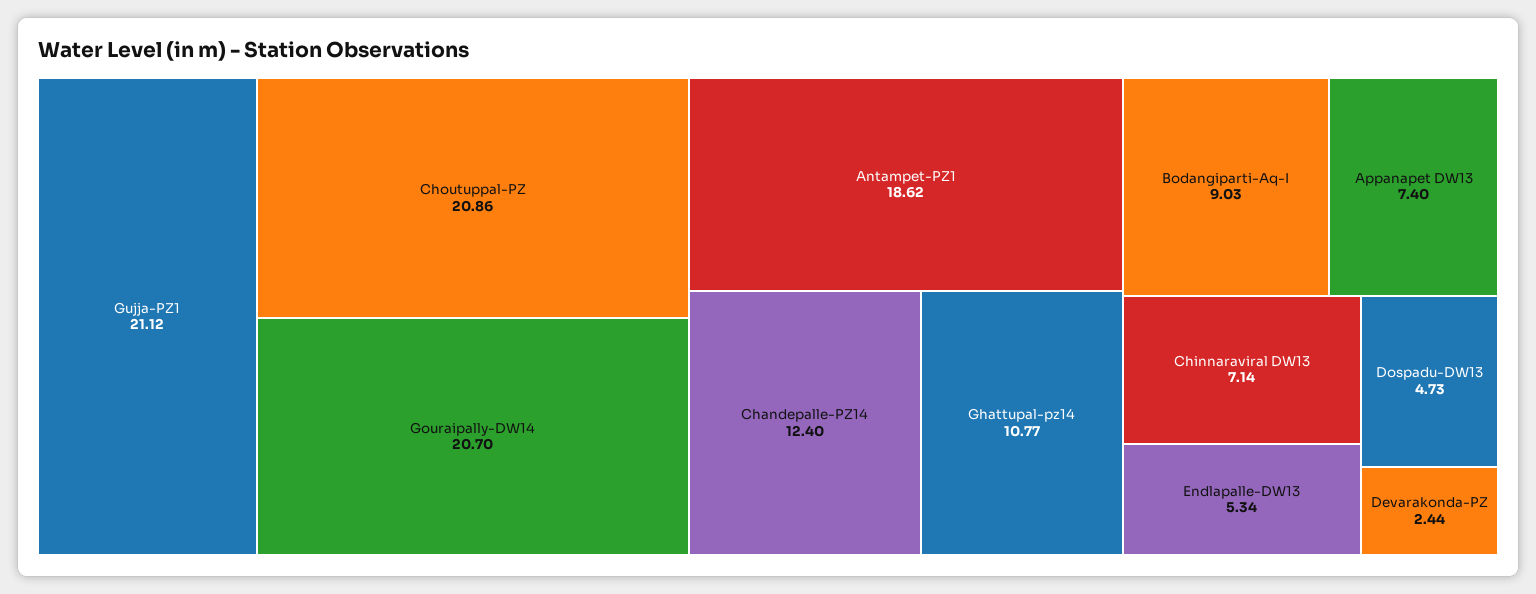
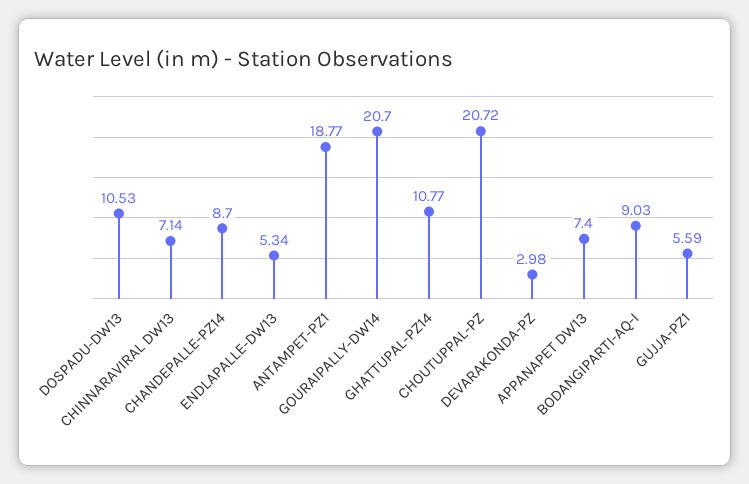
Gujja-PZ1: 21.12 -> 5.59
Choutuppal-PZ: 20.86 -> 20.72
Antampet-PZ1: 18.62 -> 18.77
Chandepalle-PZ14: 12.4 -> 8.7
Dospadu-DW13: 4.73 -> 10.53
Devarakonda-PZ: 2.44 -> 2.98

